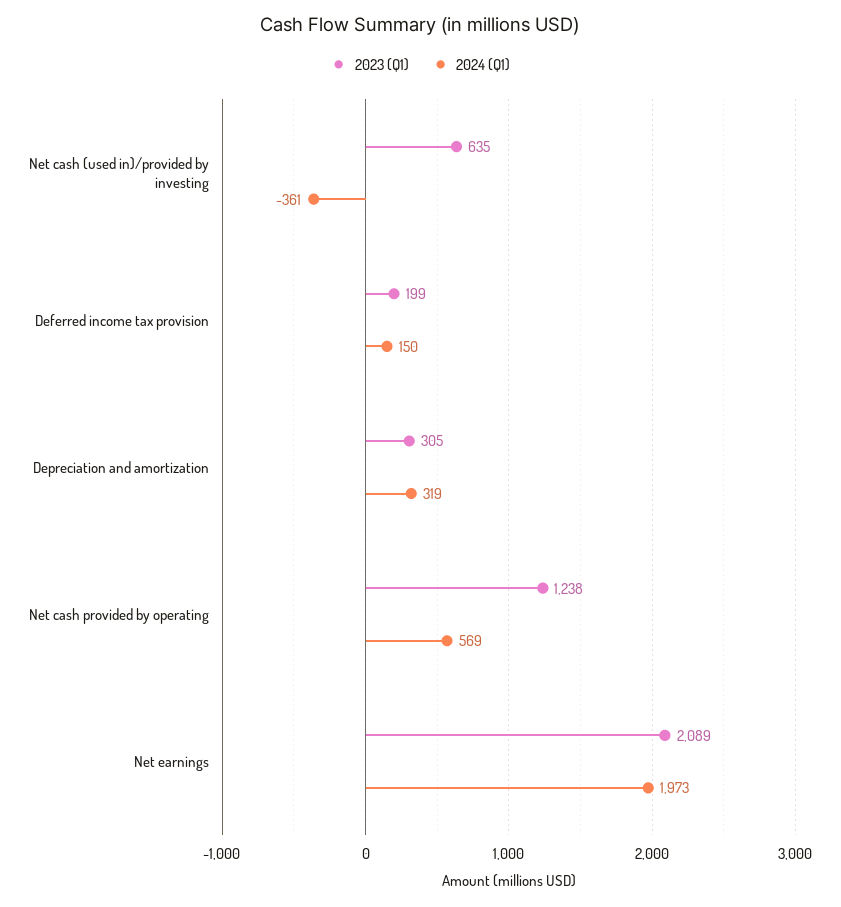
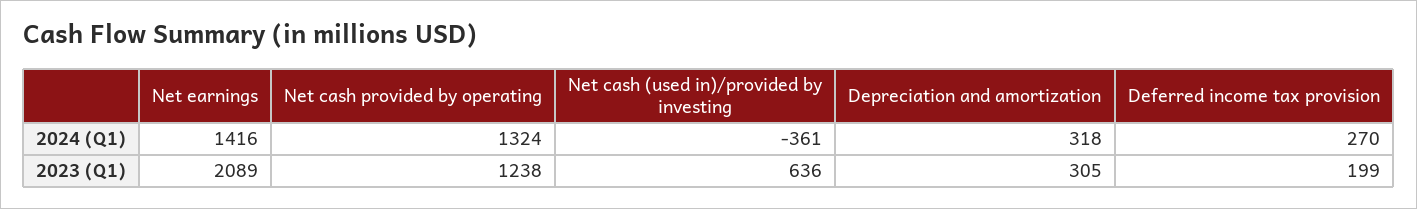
2023 (Q1), Net cash (used in)/provided by investing: 635 -> 636
2024 (Q1), Deferred income tax provision: 150 -> 270
2024 (Q1), Depreciation and amortization: 319 -> 318
2024 (Q1), Net cash provided by operating: 569 -> 1324
2024 (Q1), Net earnings: 1973 -> 1416

